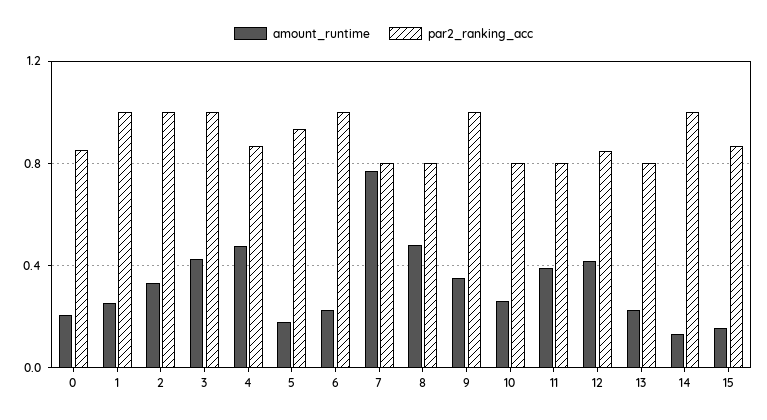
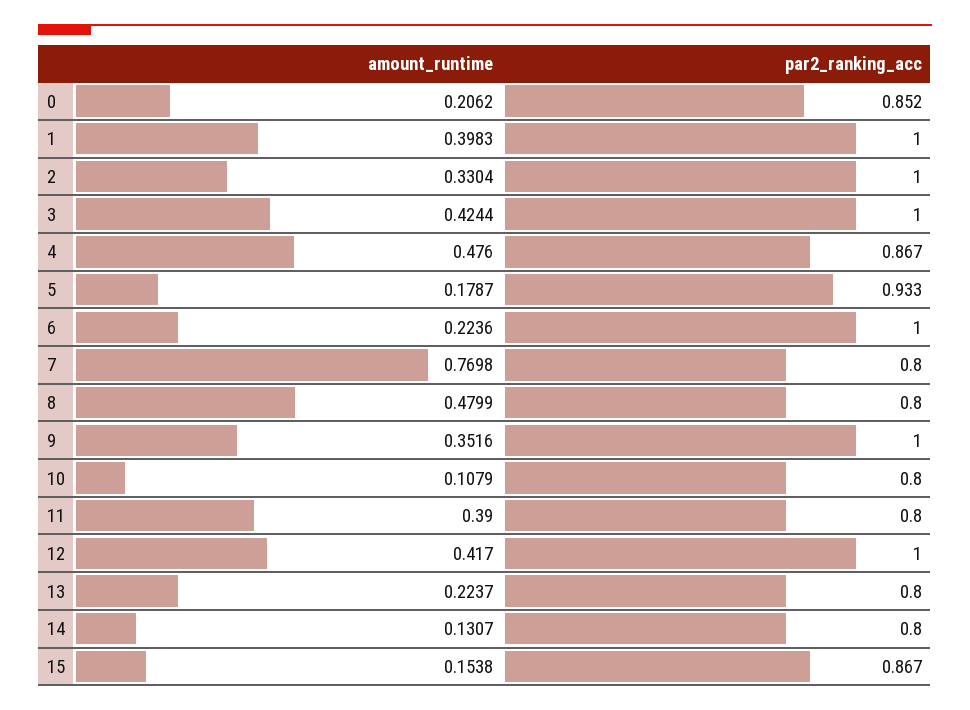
amount_runtime, 1: 0.25 -> 0.3983
amount_runtime, 10: 0.25 -> 0.1079
par2_ranking_acc, 12: 0.85 -> 1
par2_ranking_acc, 14: 1 -> 0.8

